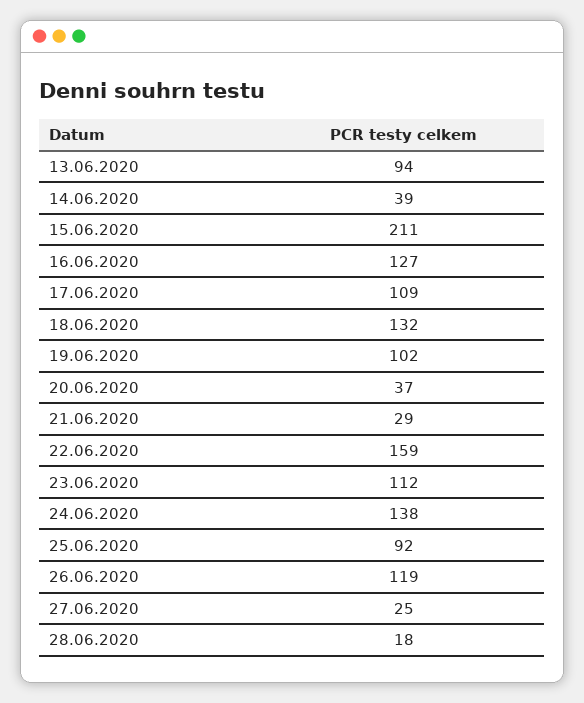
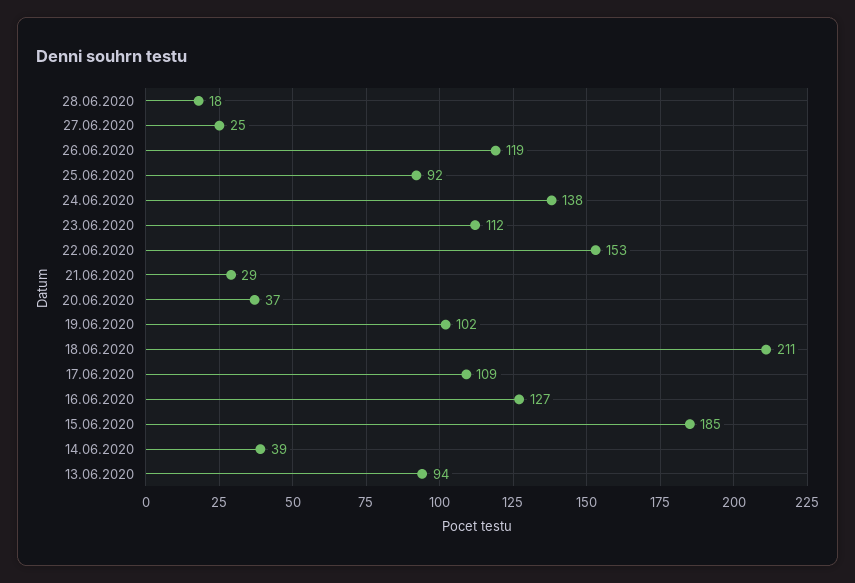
15.06.2020: 211 -> 185
18.06.2020: 132 -> 211
22.06.2020: 159 -> 153

